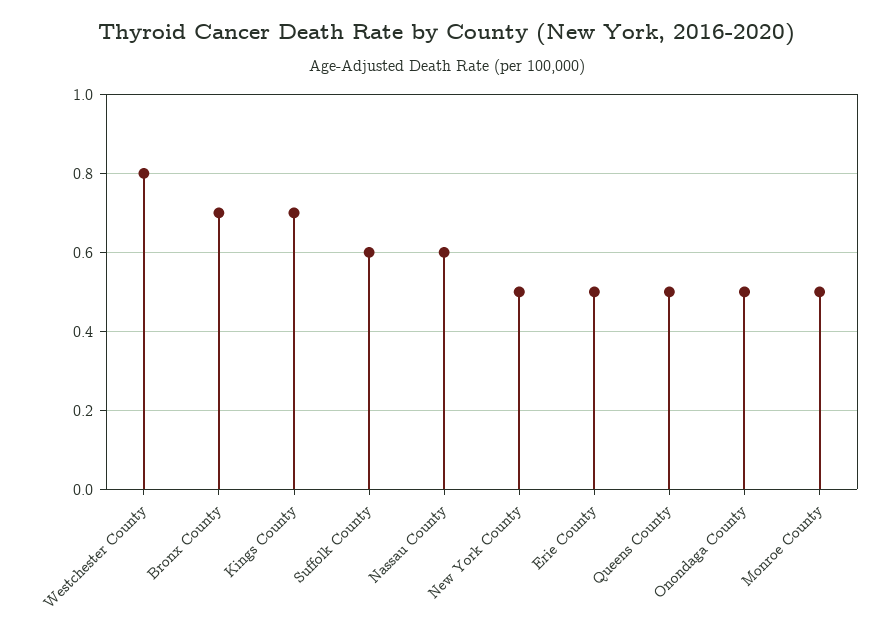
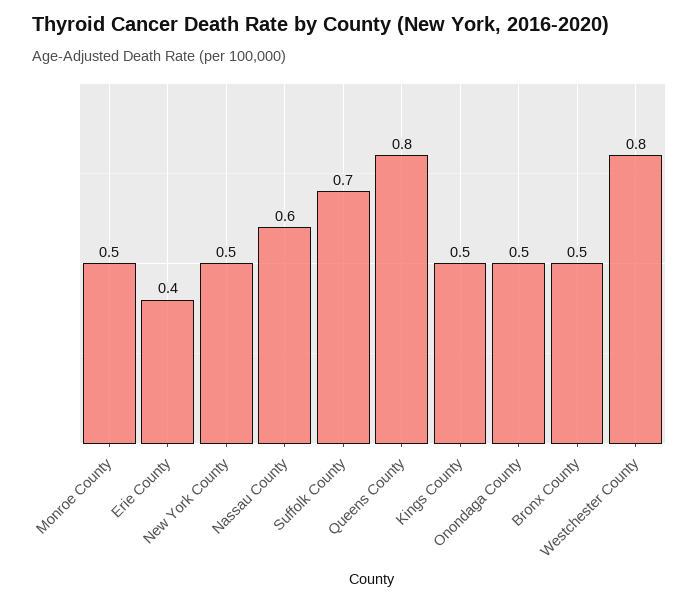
Bronx County: 0.7 -> 0.5
Kings County: 0.7 -> 0.5
Suffolk County: 0.6 -> 0.7
Erie County: 0.5 -> 0.4
Queens County: 0.5 -> 0.8

